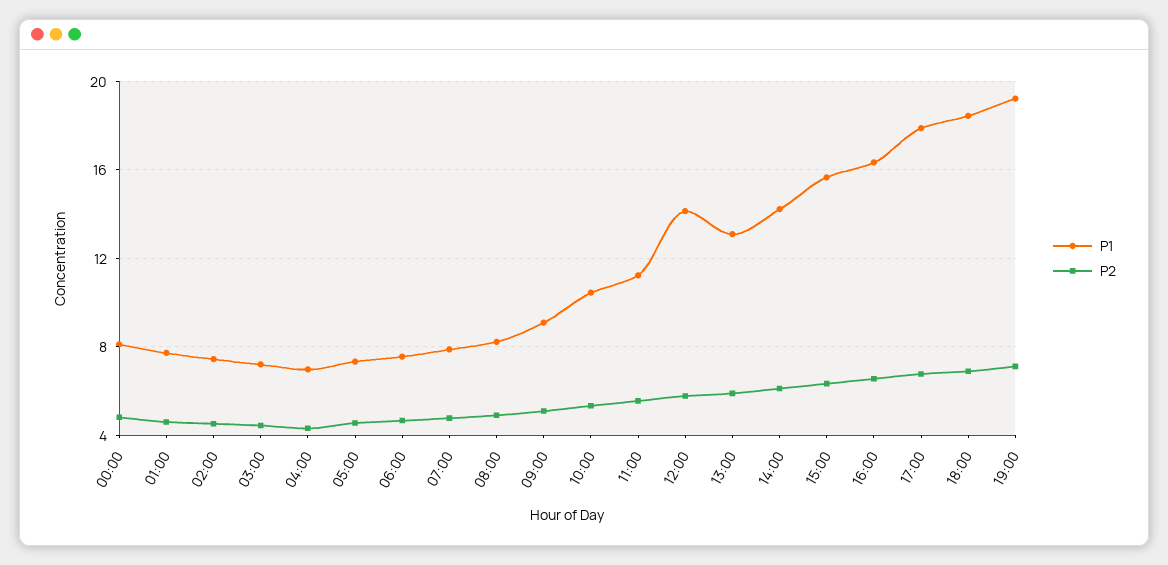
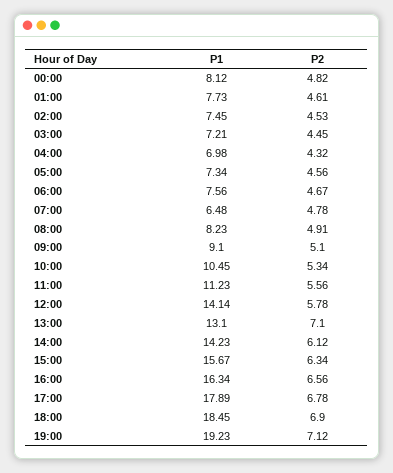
P1, 07:00: 8 -> 6.48
P2, 13:00: 6 -> 7.1

